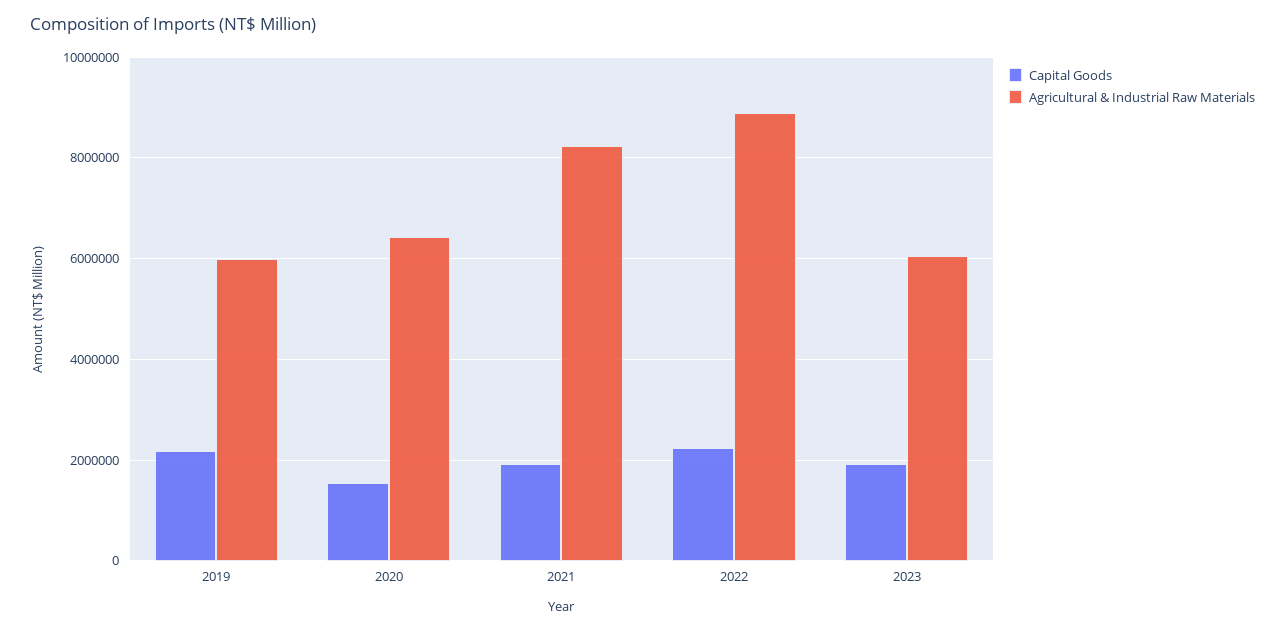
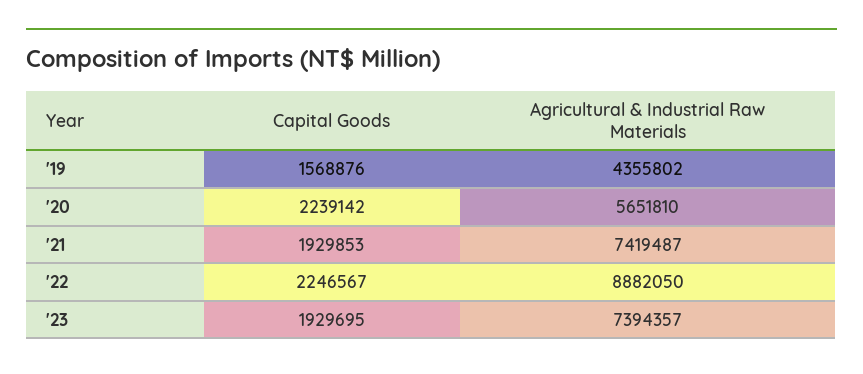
Capital Goods, 2019: 2200000 -> 1568876
Agricultural & Industrial Raw Materials, 2019: 6000000 -> 4355802
Capital Goods, 2020: 1600000 -> 2239142
Agricultural & Industrial Raw Materials, 2020: 6400000 -> 5651810
Agricultural & Industrial Raw Materials, 2021: 8200000 -> 7419487
Agricultural & Industrial Raw Materials, 2023: 6000000 -> 7394357

